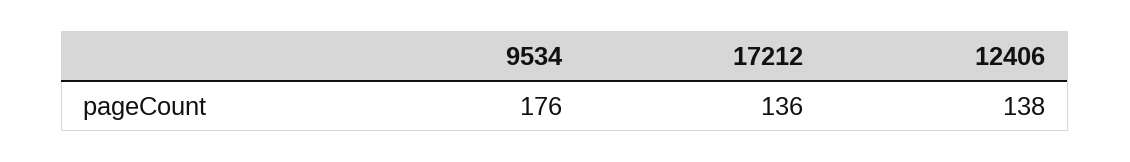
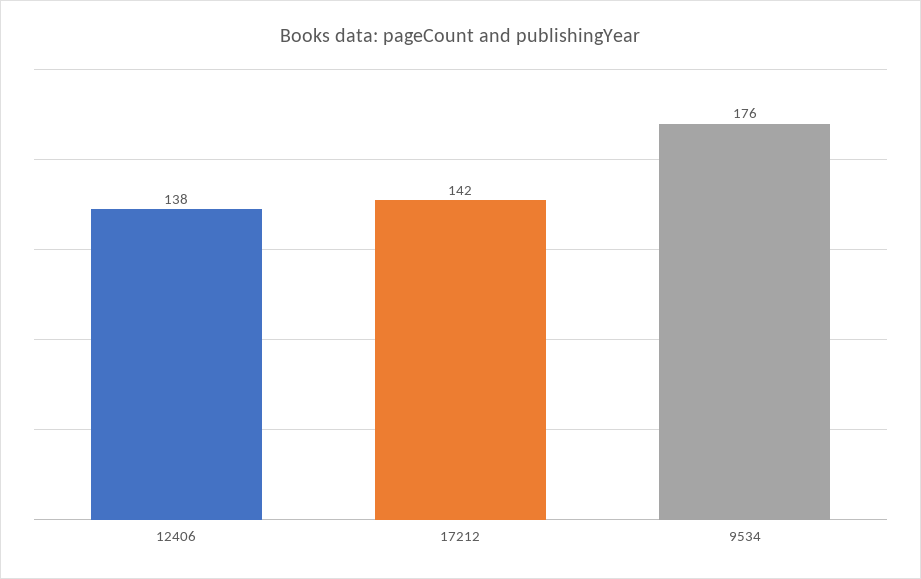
17212: 136 -> 142

